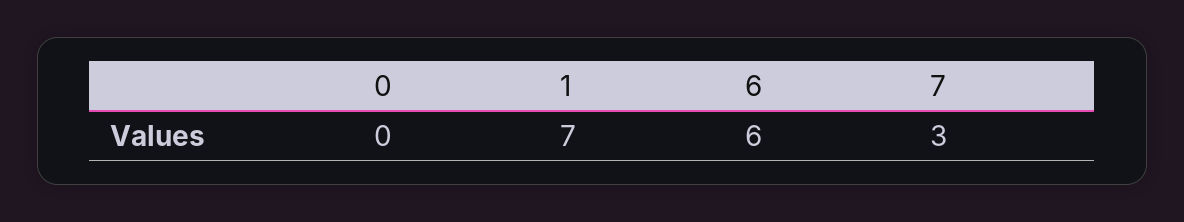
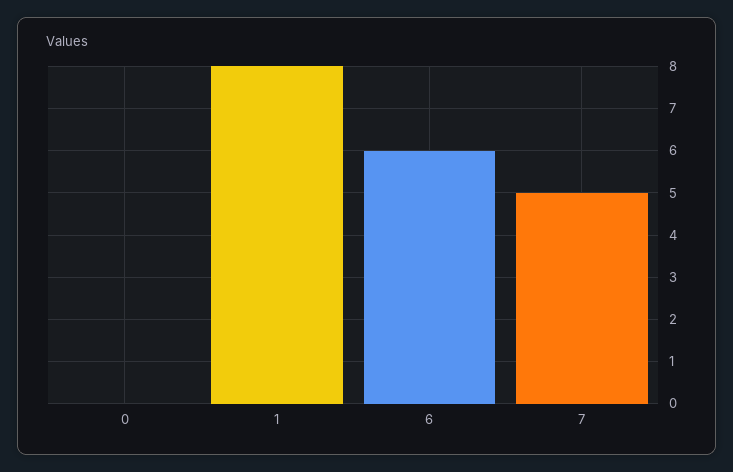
1: 7 -> 8
7: 3 -> 5

